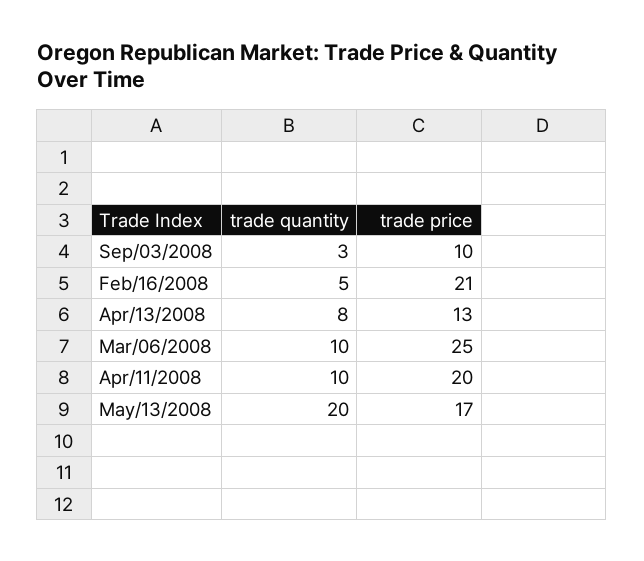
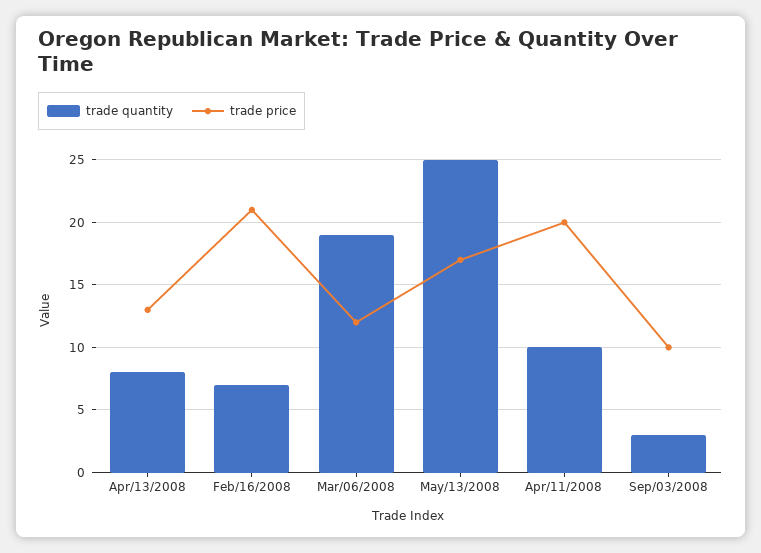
trade quantity, Feb/16/2008: 5 -> 7
trade quantity, Mar/06/2008: 10 -> 19
trade price, Mar/06/2008: 25 -> 12
trade quantity, May/13/2008: 20 -> 25

